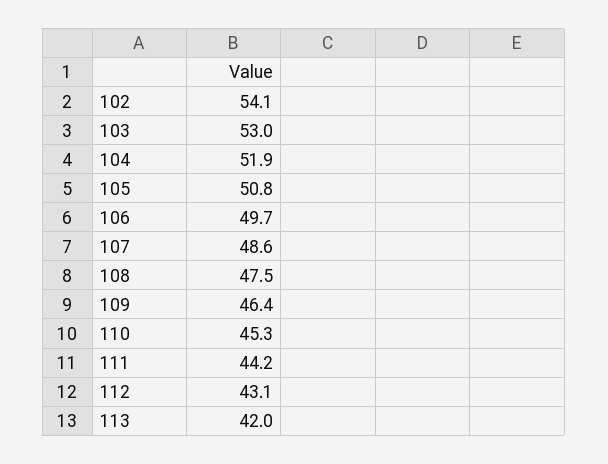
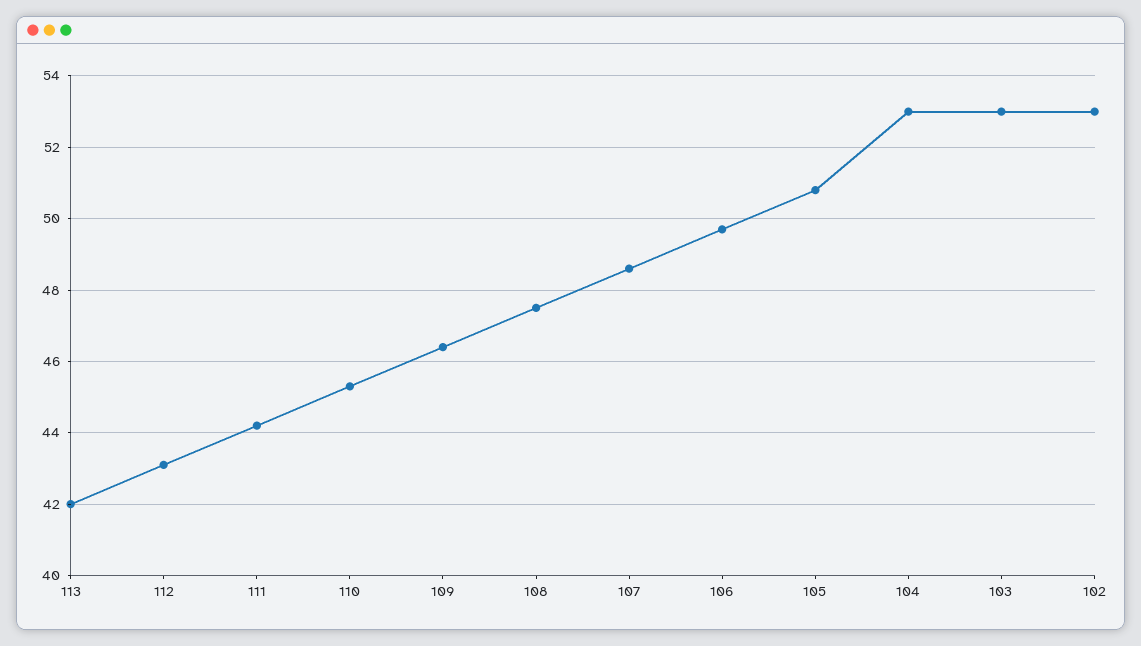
102: 54.1 -> 53
104: 51.9 -> 53

